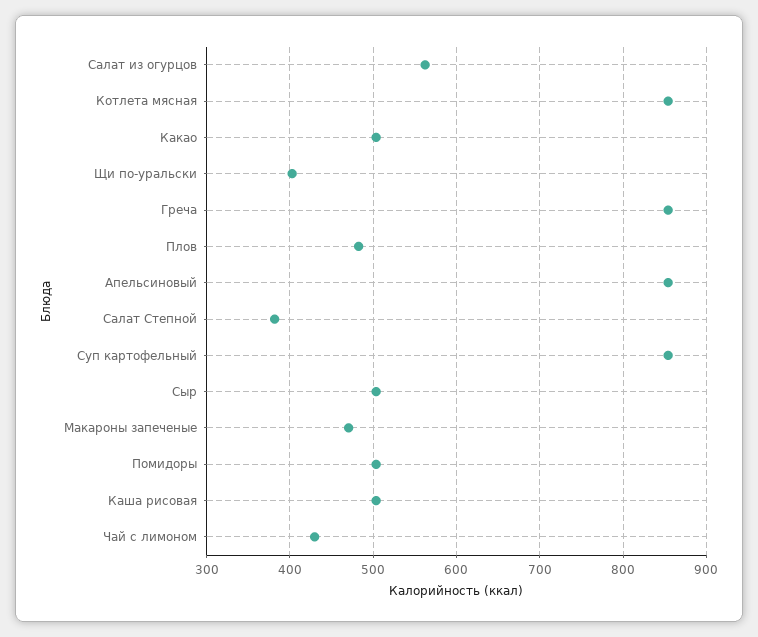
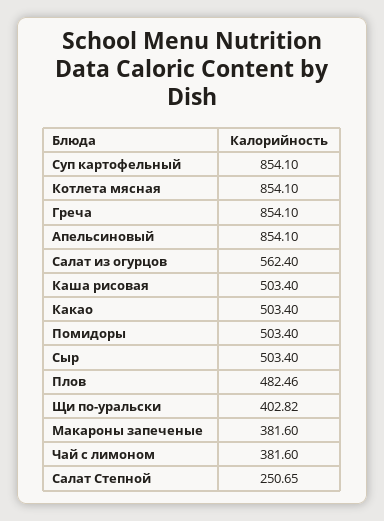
Салат Степной: 380 -> 250.65
Макароны запеченые: 470 -> 381.6
Чай с лимоном: 430 -> 381.6

